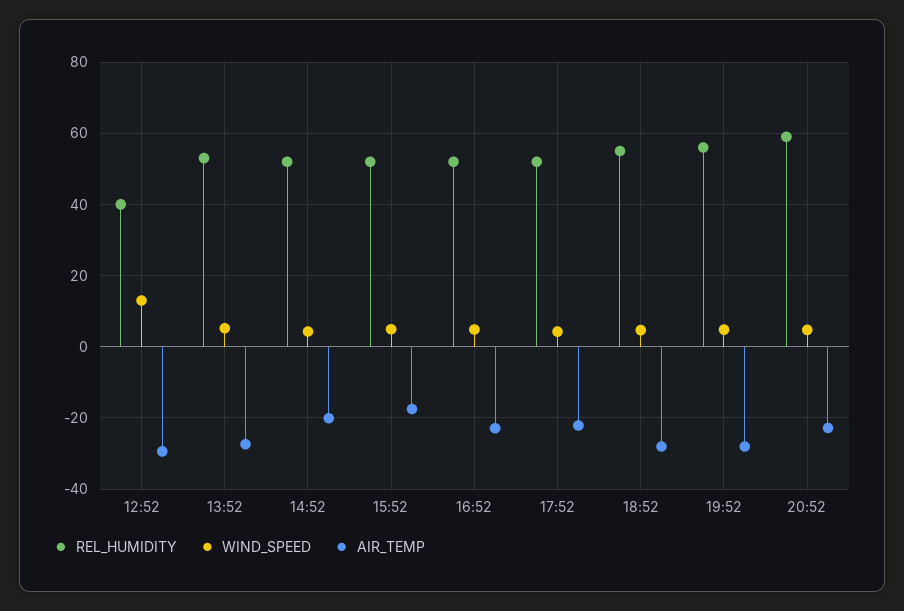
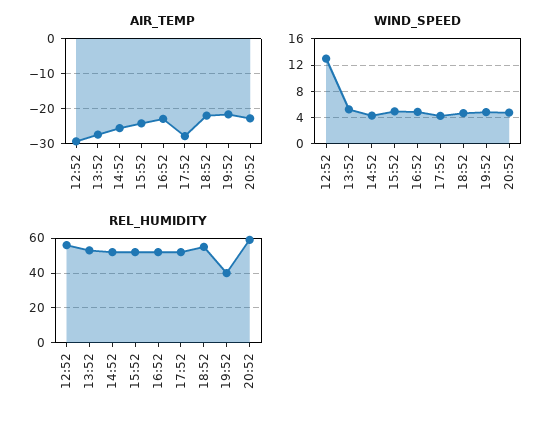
REL_HUMIDITY, 12:52: 40 -> 55
AIR_TEMP, 14:52: -20 -> -26
AIR_TEMP, 15:52: -18 -> -24
AIR_TEMP, 17:52: -22 -> -28
AIR_TEMP, 18:52: -28 -> -22
REL_HUMIDITY, 19:52: 56 -> 40
AIR_TEMP, 19:52: -28 -> -22

